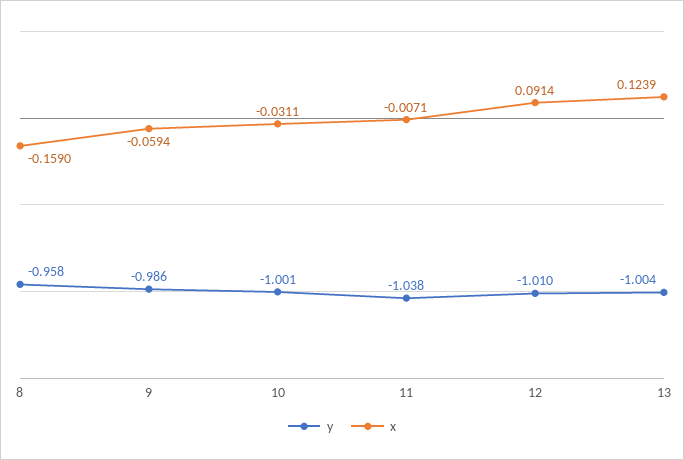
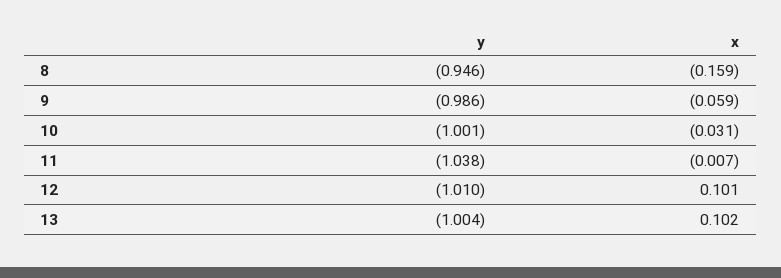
y, 8: -0.958 -> -0.946
x, 12: 0.0914 -> 0.101
x, 13: 0.1239 -> 0.102

